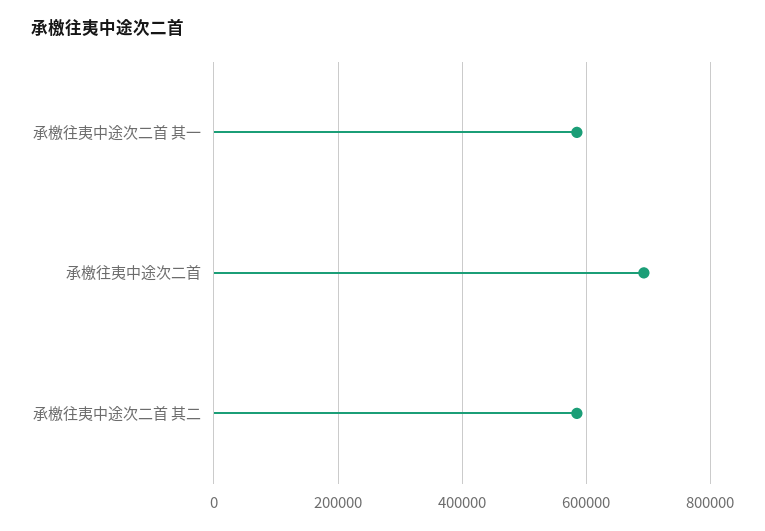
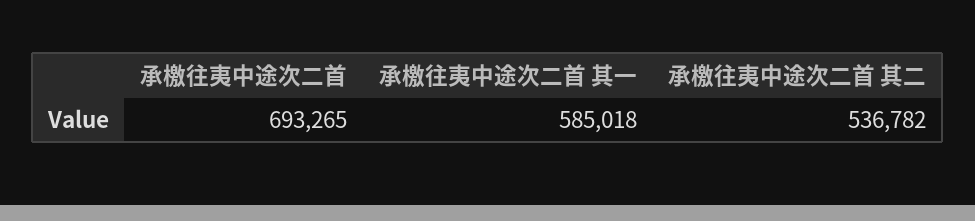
承檄往夷中途次二首 其二: 580000 -> 536782

